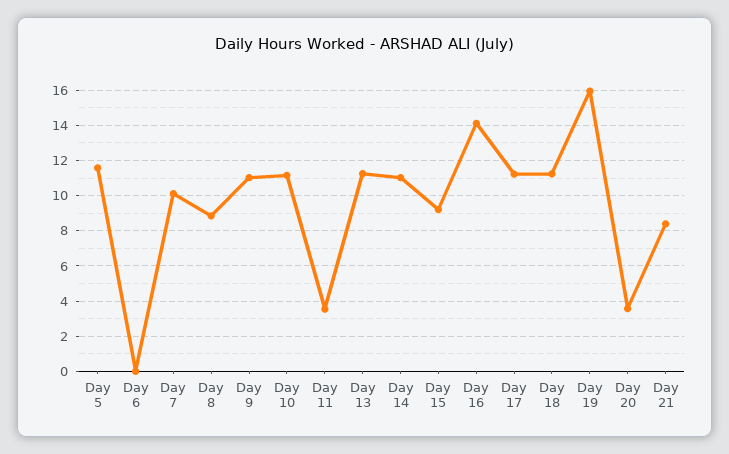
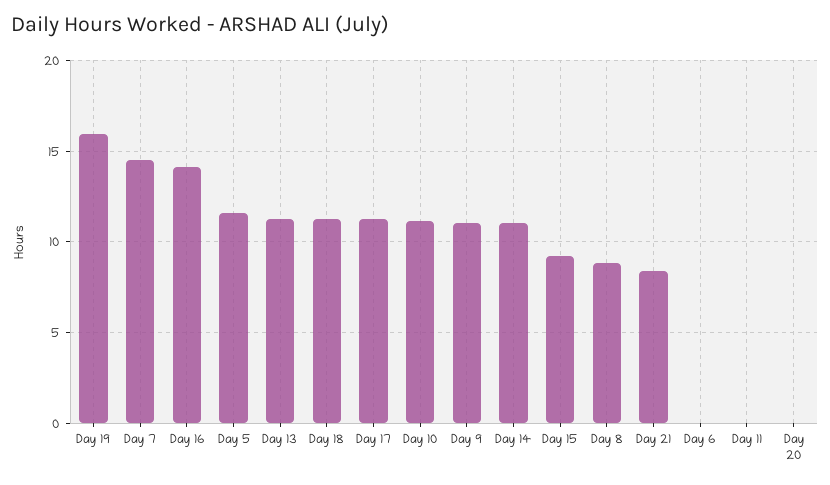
Day 7: 10 -> 14.5
Day 11: 3.5 -> 0
Day 20: 3.5 -> 0

